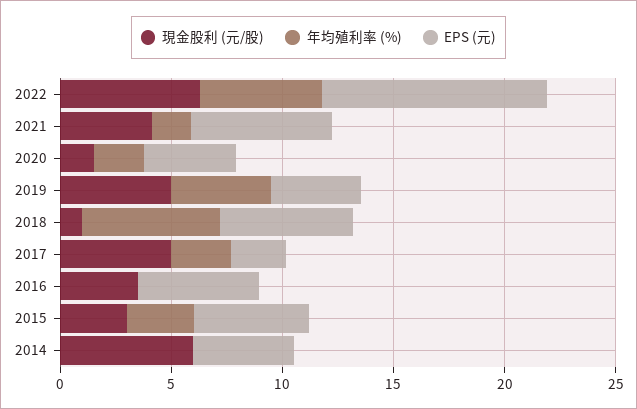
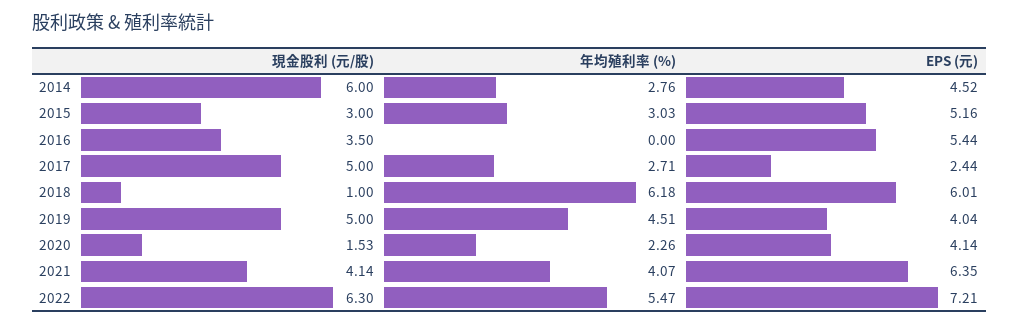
EPS (元), 2022: 10 -> 7.21
年均殖利率 (%), 2021: 2 -> 4.07
年均殖利率 (%), 2014: 0 -> 2.76

